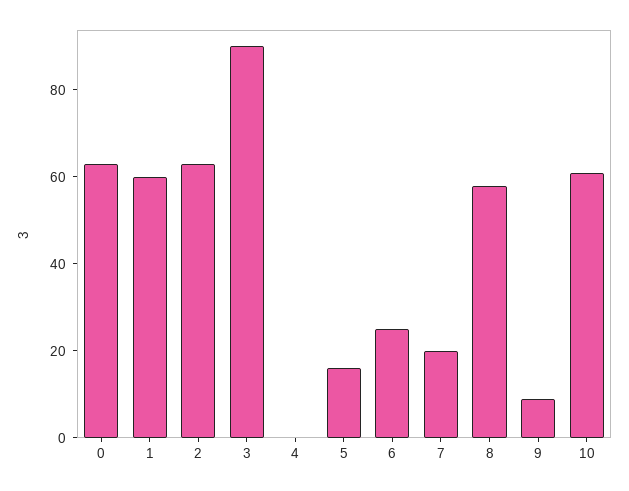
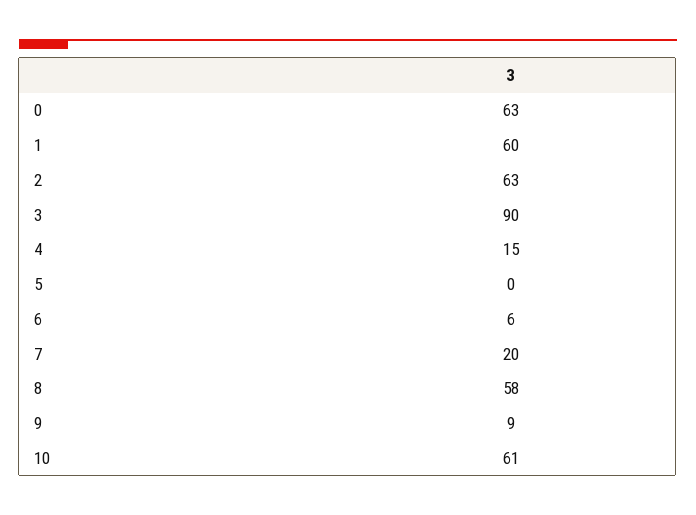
4: 0 -> 15
5: 15 -> 0
6: 25 -> 6

